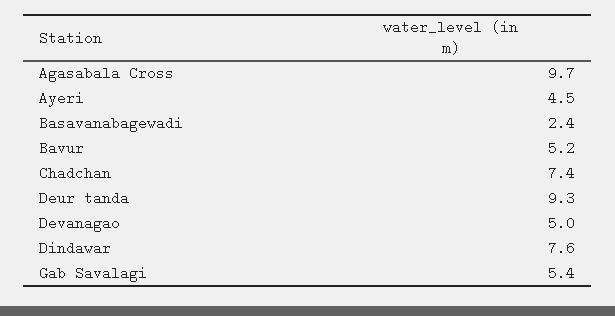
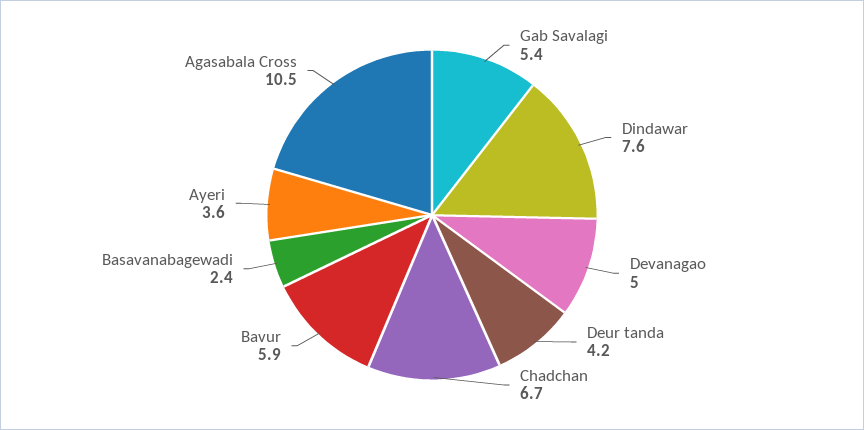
Agasabala Cross: 9.7 -> 10.5
Ayeri: 4.5 -> 3.6
Bavur: 5.2 -> 5.9
Chadchan: 7.4 -> 6.7
Deur tanda: 9.3 -> 4.2

